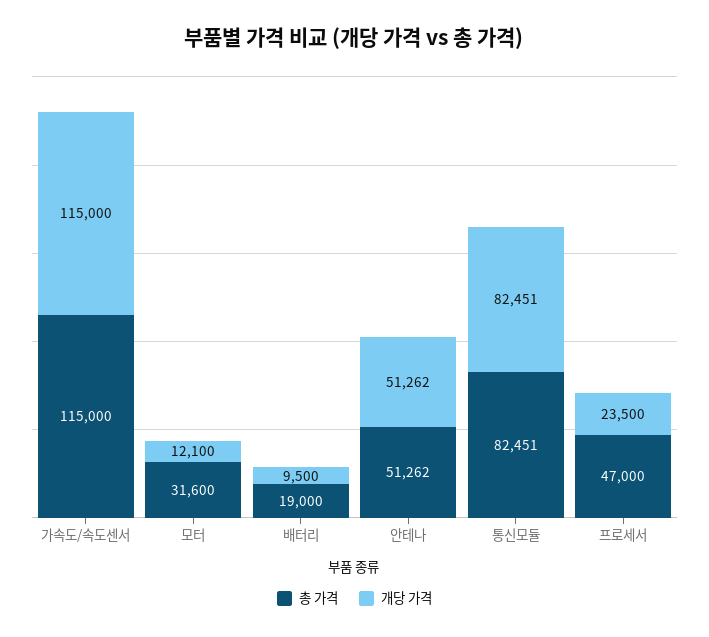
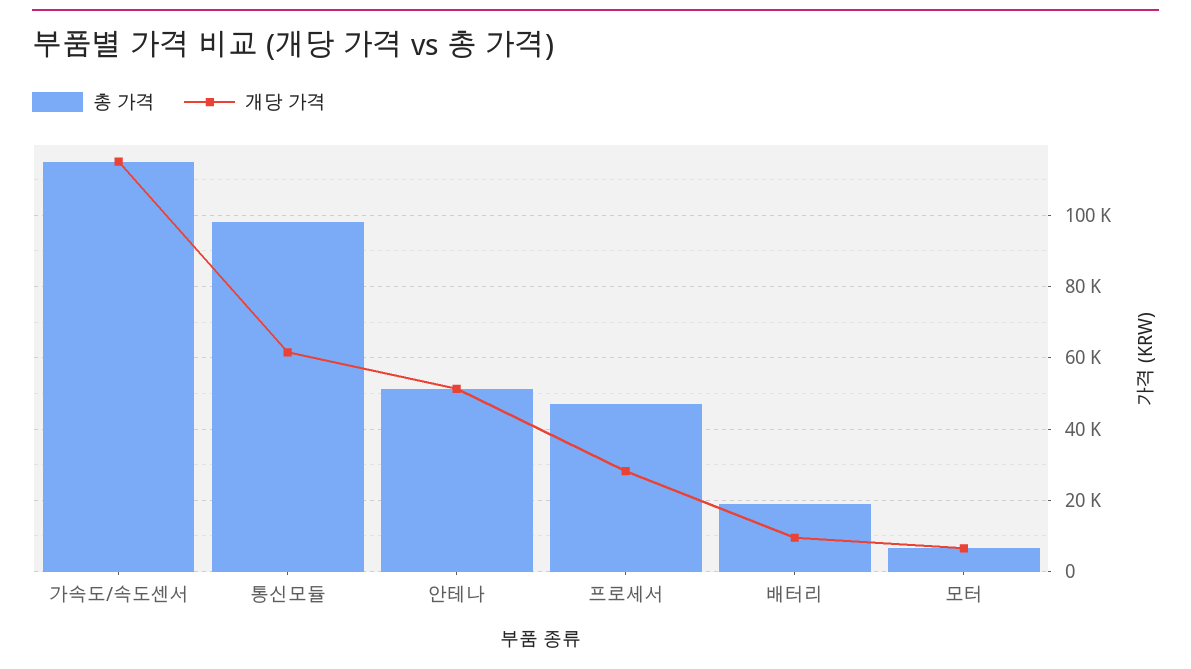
총 가격, 모터: 31600 -> 6000
개당 가격, 모터: 12100 -> 6000
총 가격, 통신모듈: 82451 -> 98000
개당 가격, 통신모듈: 82451 -> 62000
개당 가격, 프로세서: 23500 -> 28000

